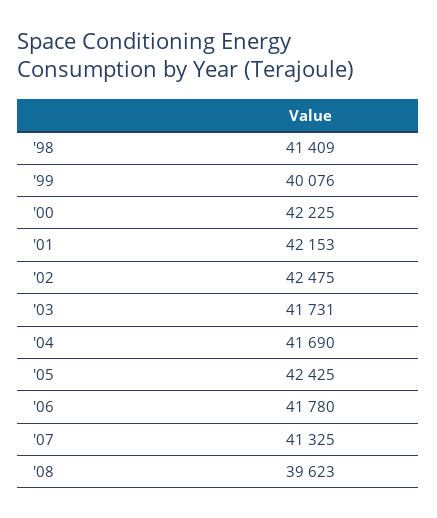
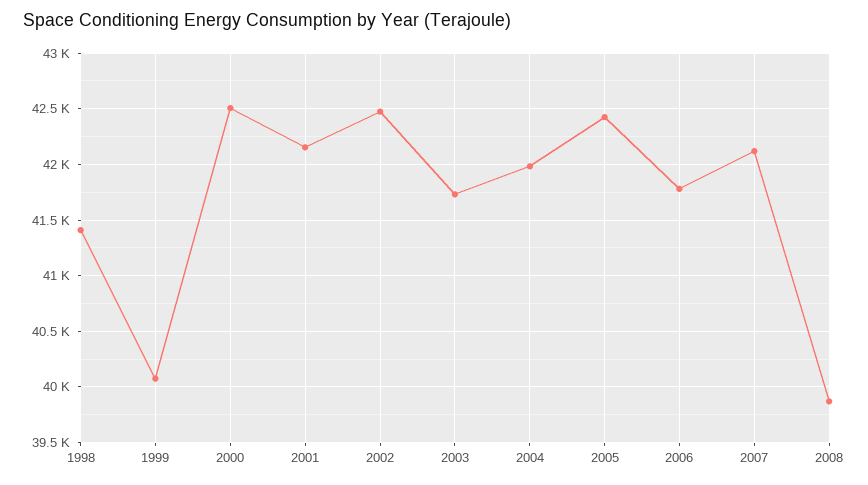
'00: 42225 -> 42500
'04: 41690 -> 42000
'07: 41325 -> 42100
'08: 39623 -> 39900

